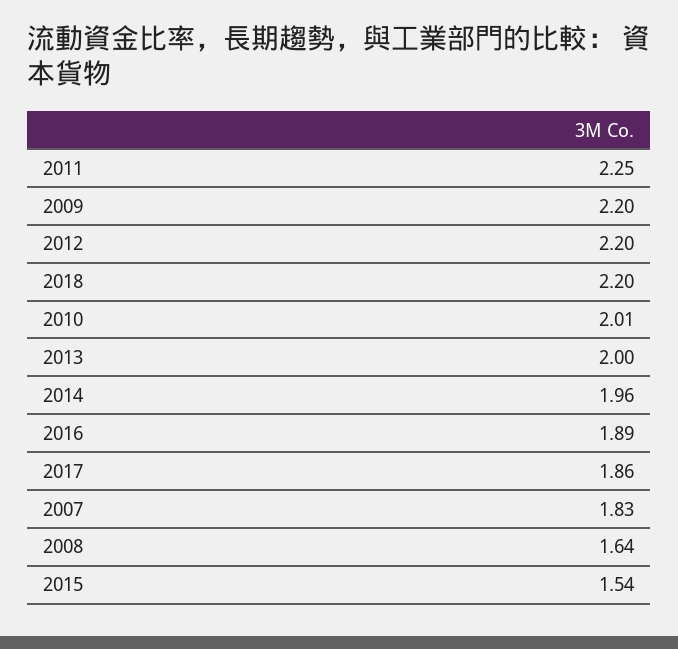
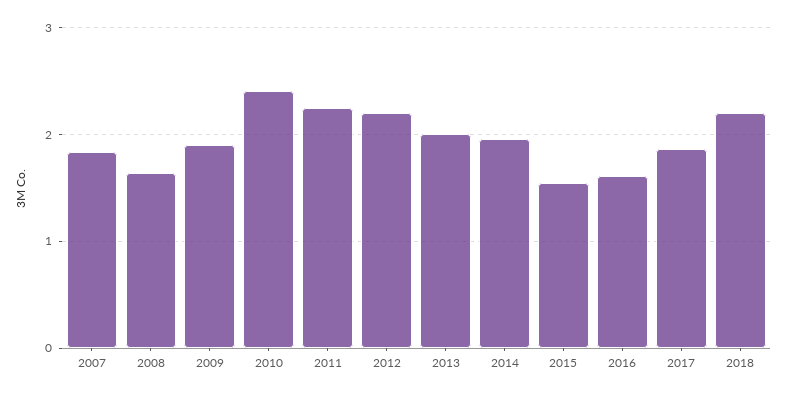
2009: 2.2 -> 1.9
2010: 2.01 -> 2.4
2016: 1.89 -> 1.6

